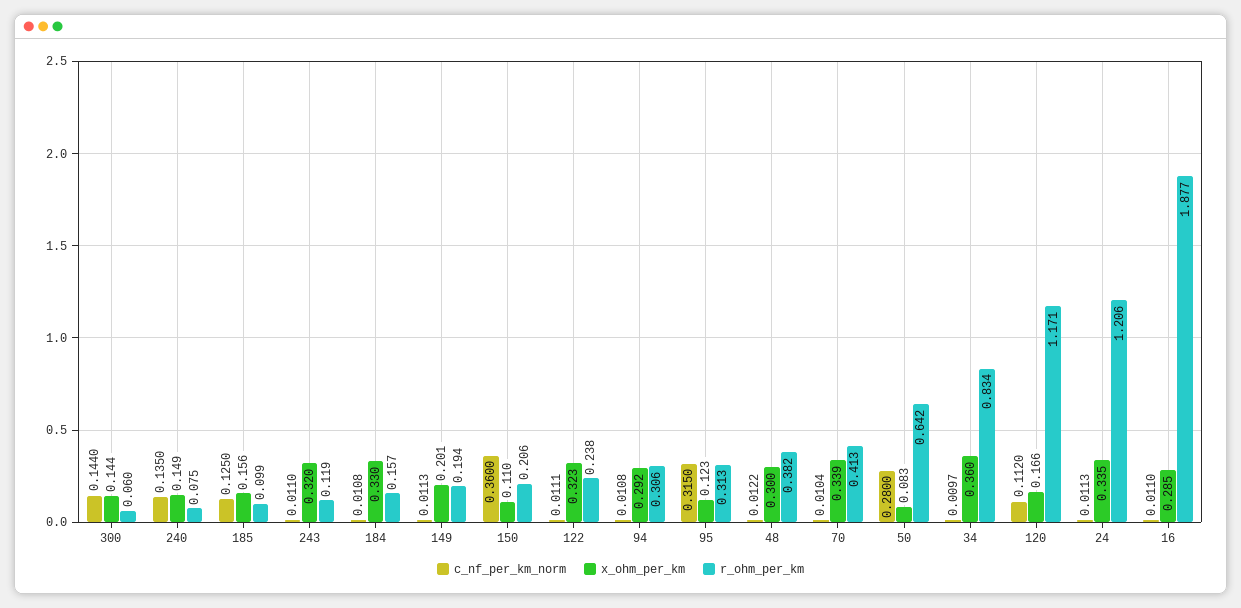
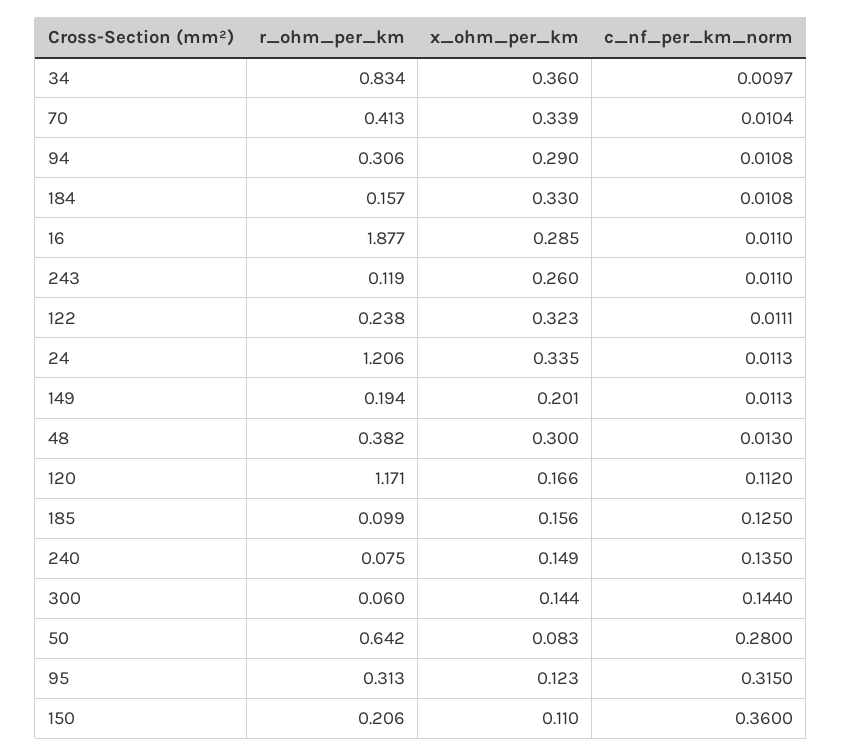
x_ohm_per_km, 243: 0.32 -> 0.26
x_ohm_per_km, 94: 0.292 -> 0.29
c_nf_per_km_norm, 48: 0.0122 -> 0.013

